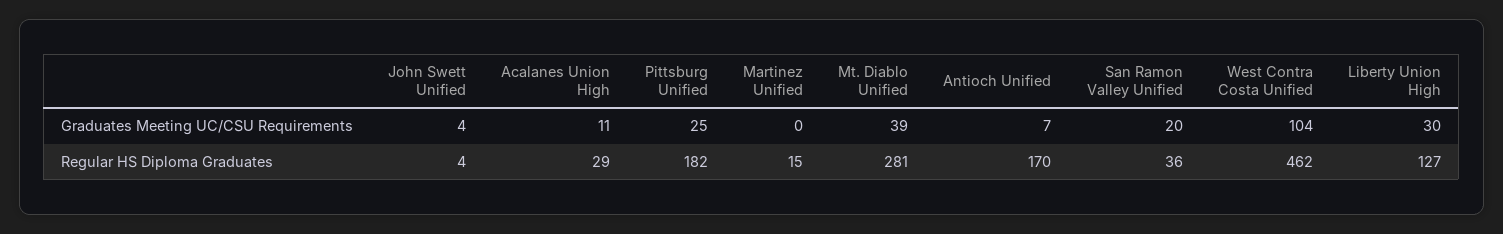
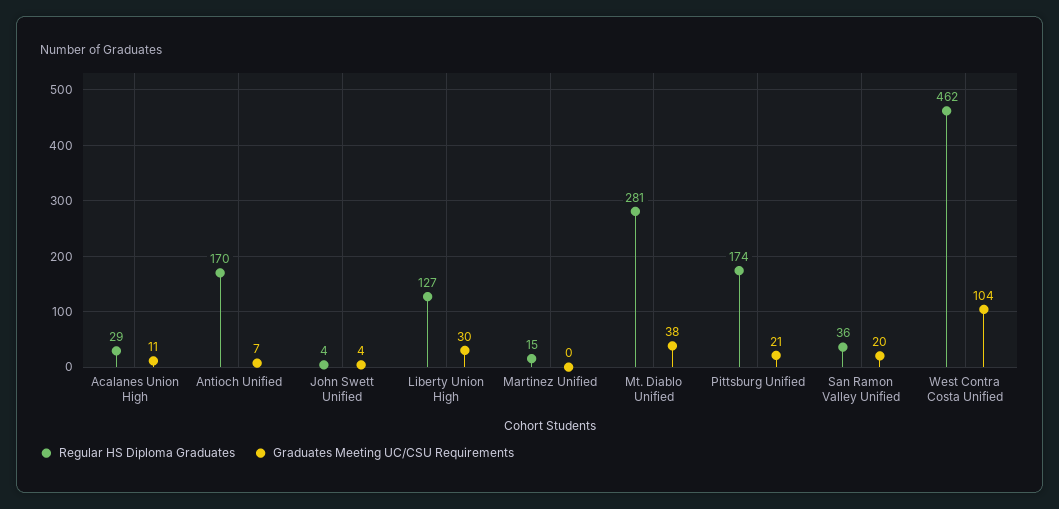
Graduates Meeting UC/CSU Requirements, Pittsburg Unified: 25 -> 21
Graduates Meeting UC/CSU Requirements, Mt. Diablo Unified: 39 -> 38
Regular HS Diploma Graduates, Pittsburg Unified: 182 -> 174

